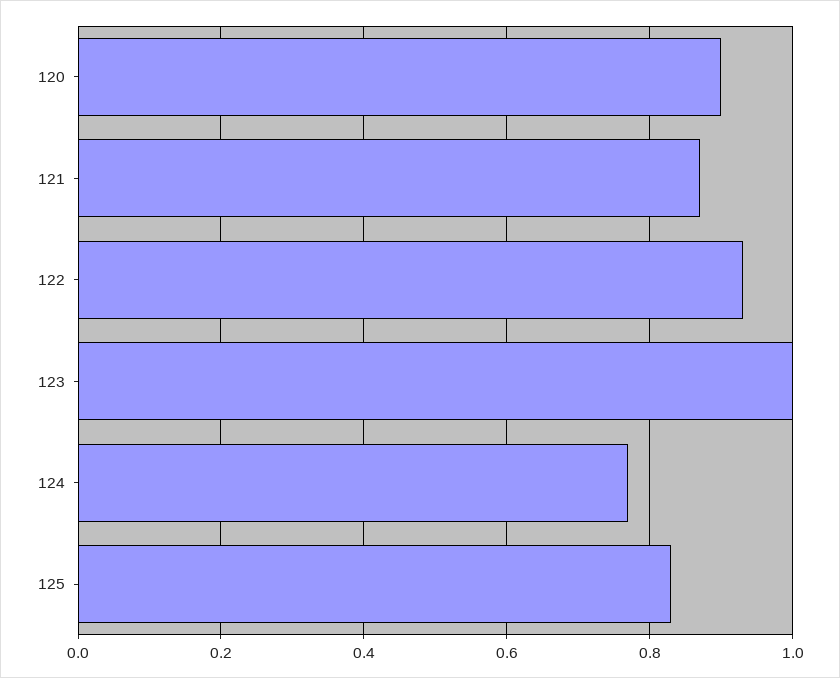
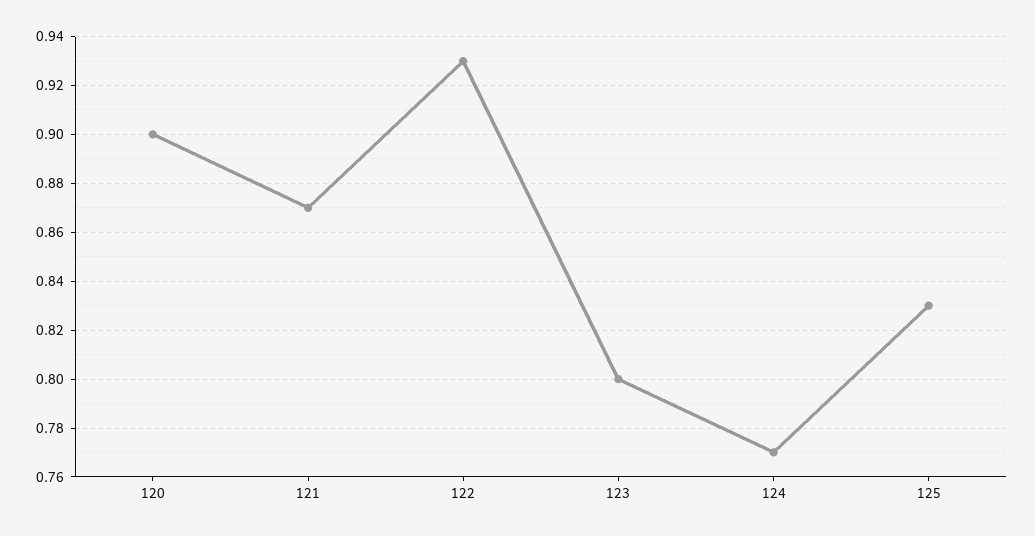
123: 1 -> 0.8

